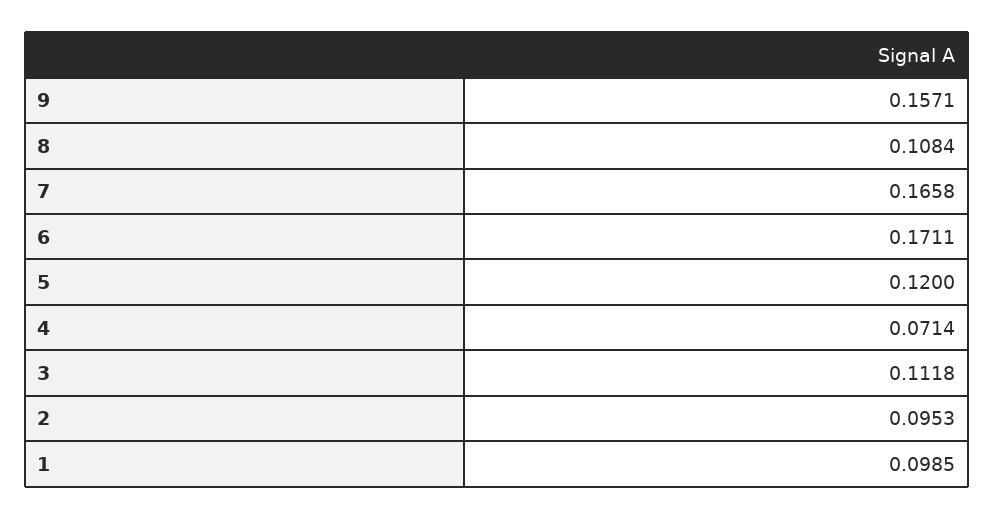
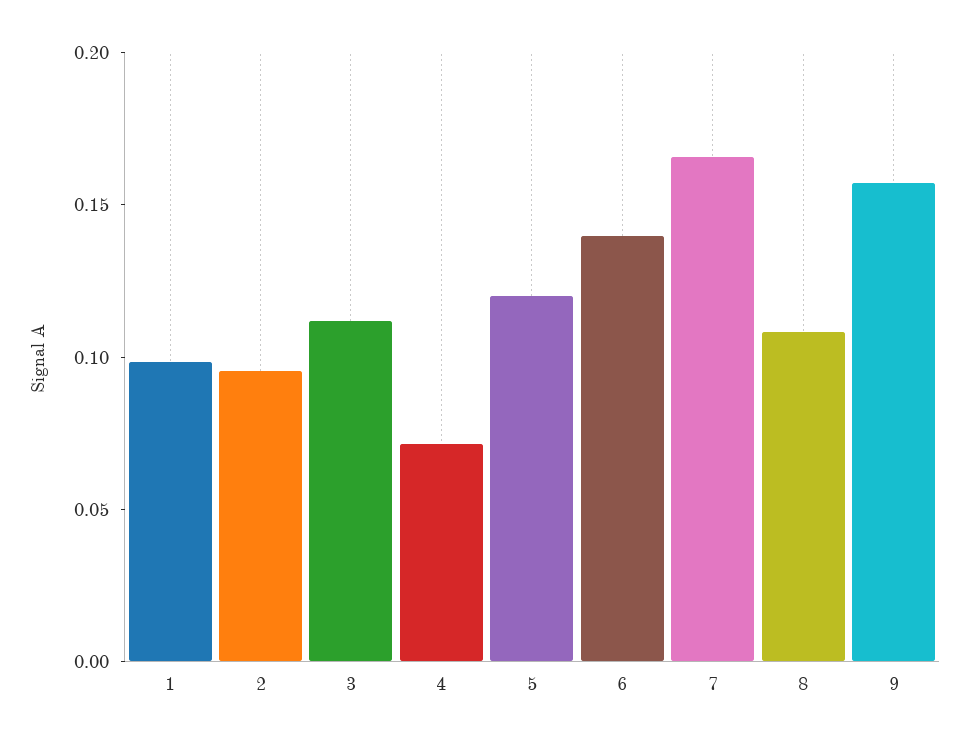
6: 0.1711 -> 0.14

